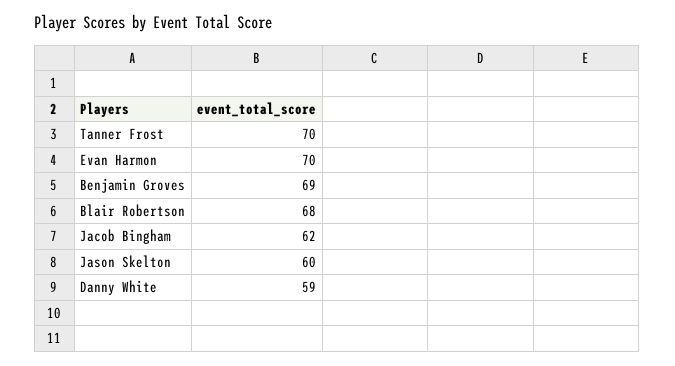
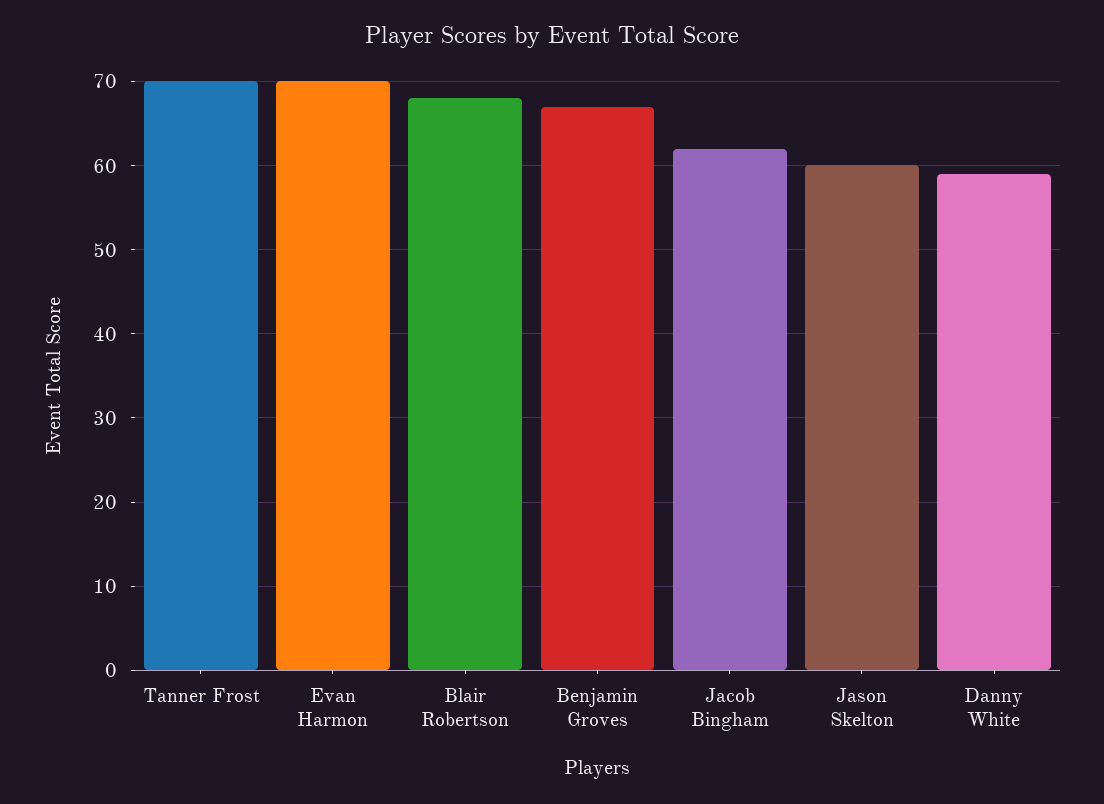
Benjamin Groves: 69 -> 67

